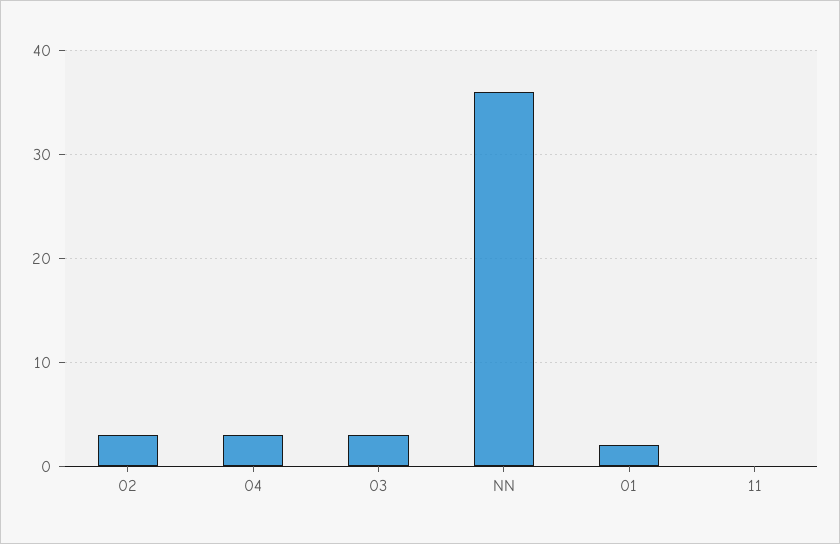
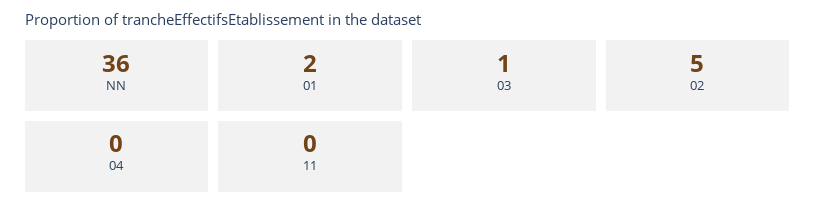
02: 3 -> 5
04: 3 -> 0
03: 3 -> 1

